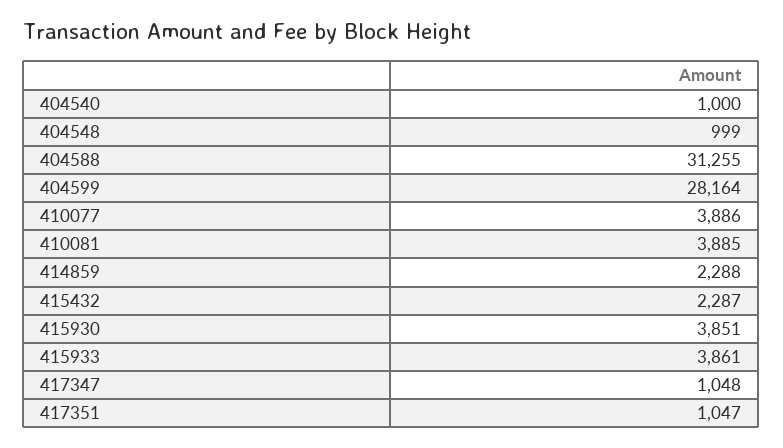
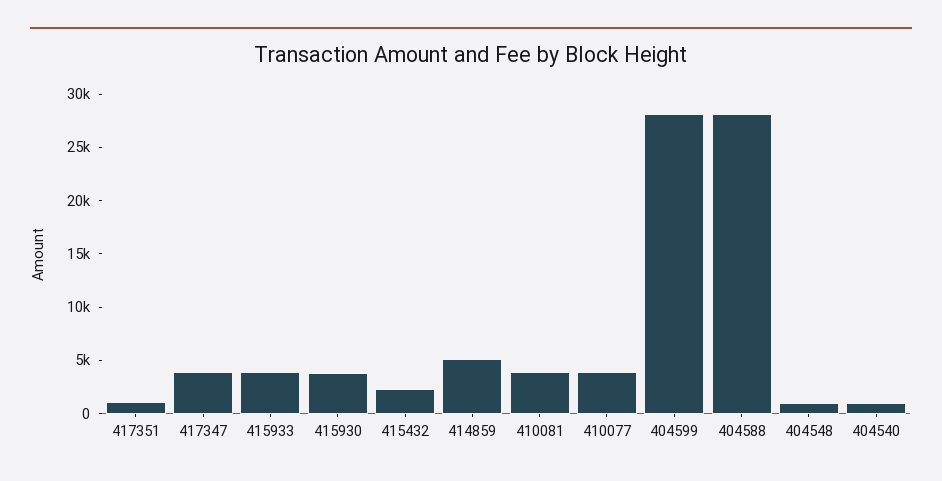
404588: 31255 -> 28000
414859: 2288 -> 5000
417347: 1048 -> 4000

